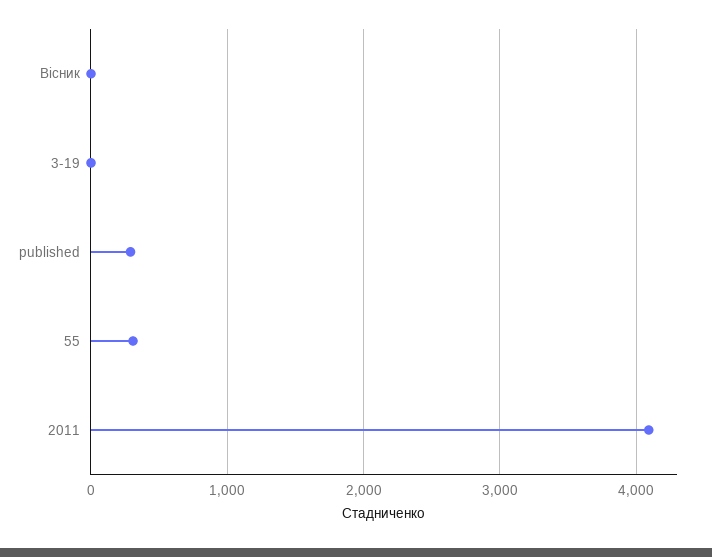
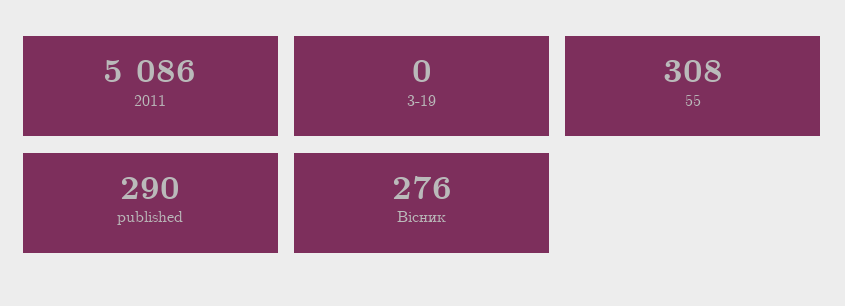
Вісник: 0 -> 276
2011: 4100 -> 5086

